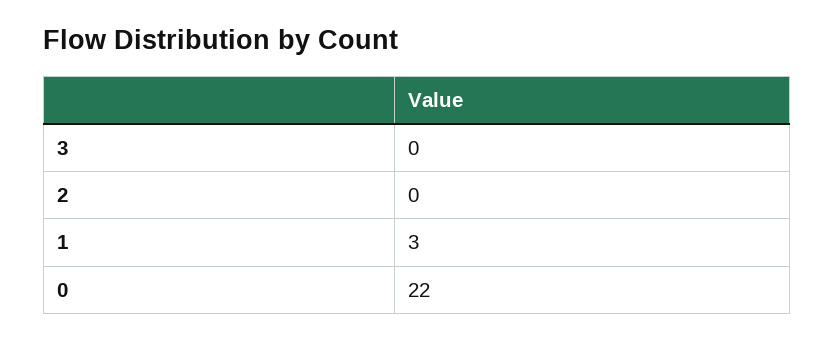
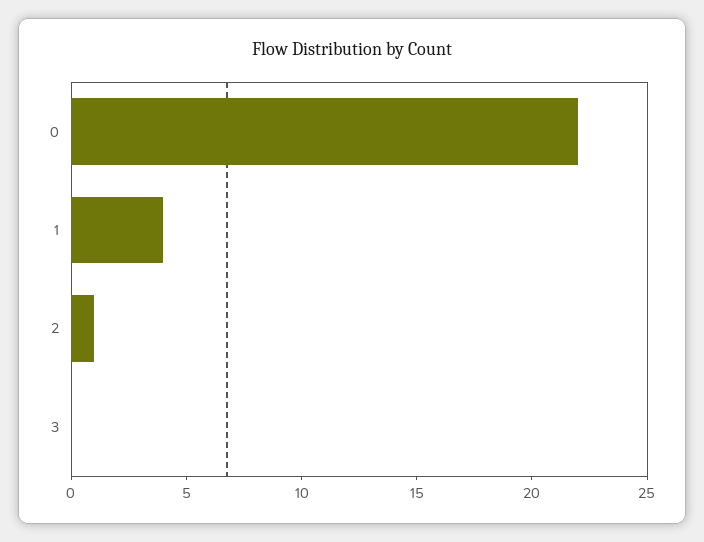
2: 0 -> 1
1: 3 -> 4

